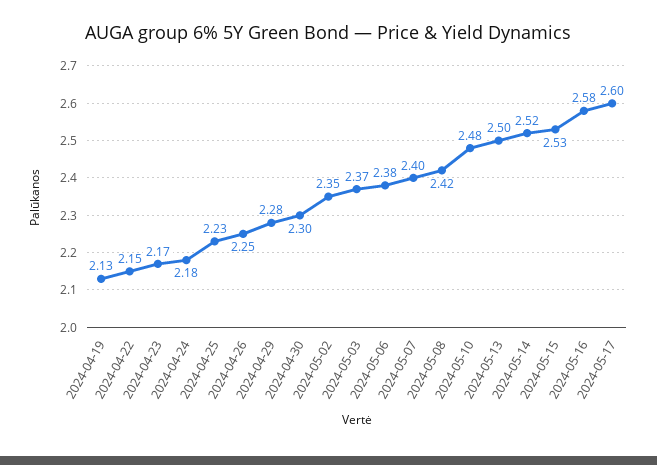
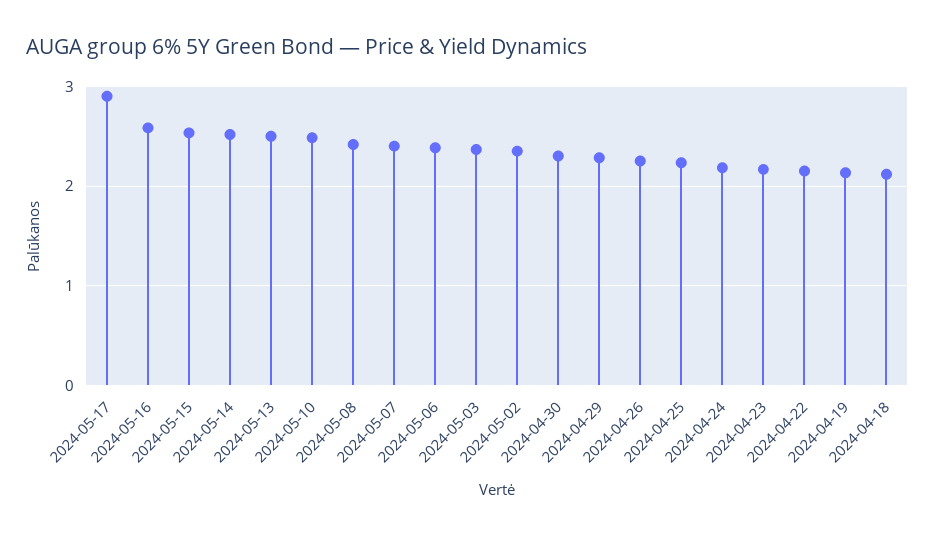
2024-05-17: 2.6 -> 2.9
2024-04-18: none -> 2.1

